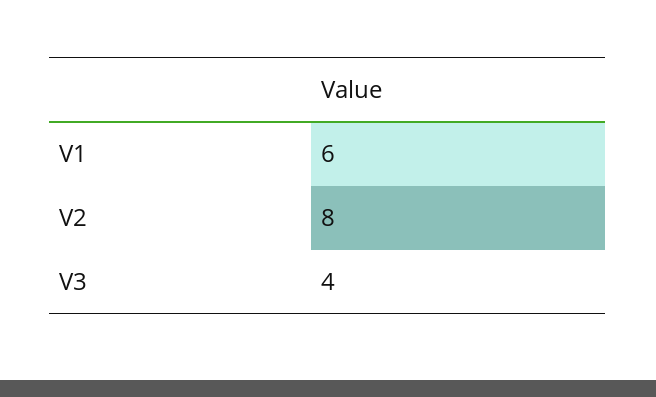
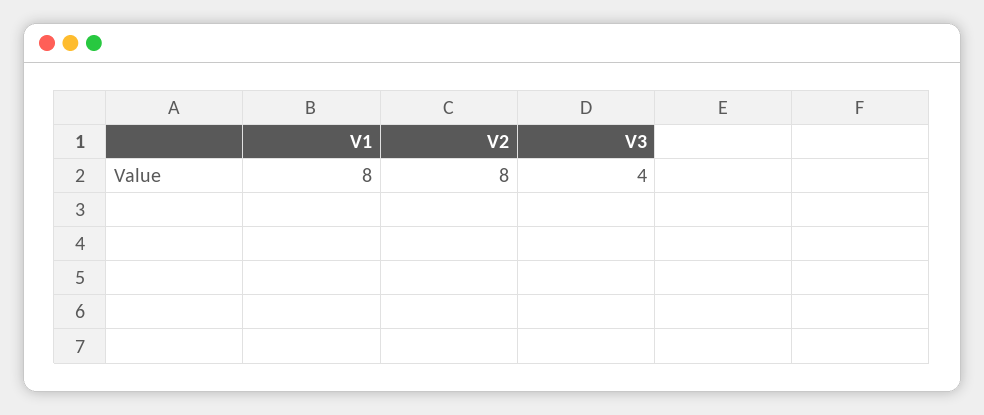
V1: 6 -> 8

